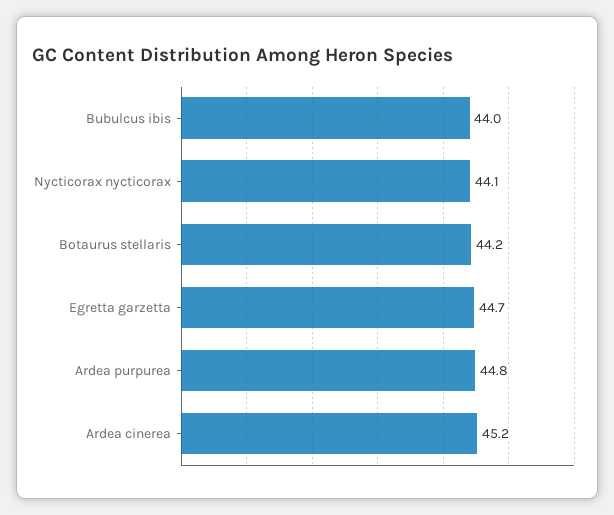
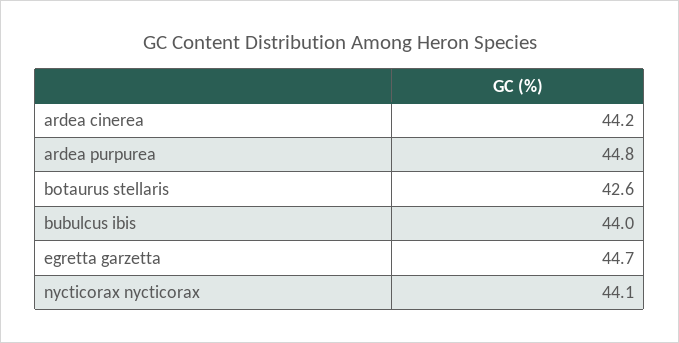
Botaurus stellaris: 44.2 -> 42.6
Ardea cinerea: 45.2 -> 44.2

